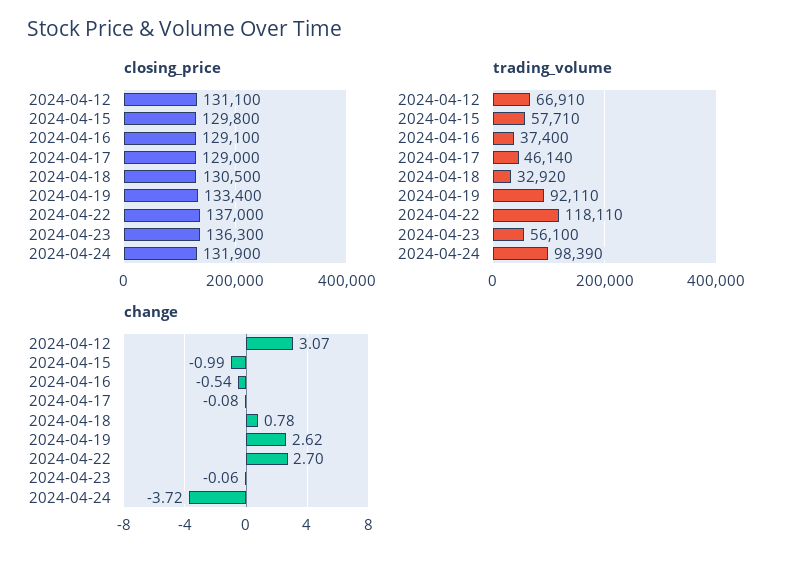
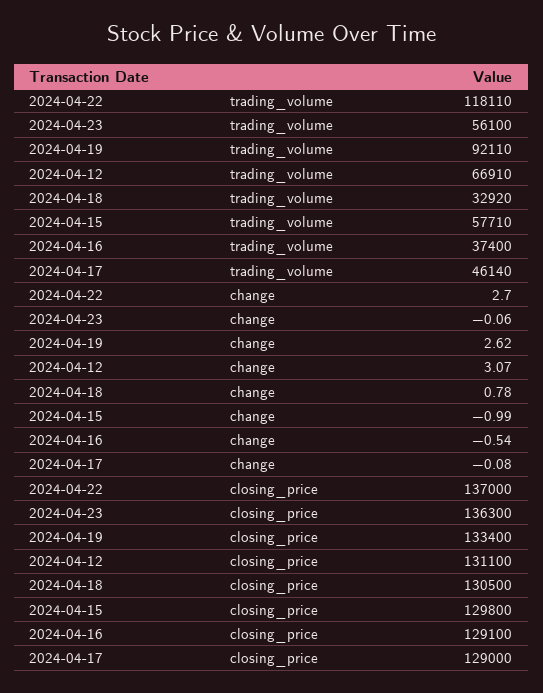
closing_price, 2024-04-24: 131900 -> none
trading_volume, 2024-04-24: 98390 -> none
change, 2024-04-24: -3.72 -> none

